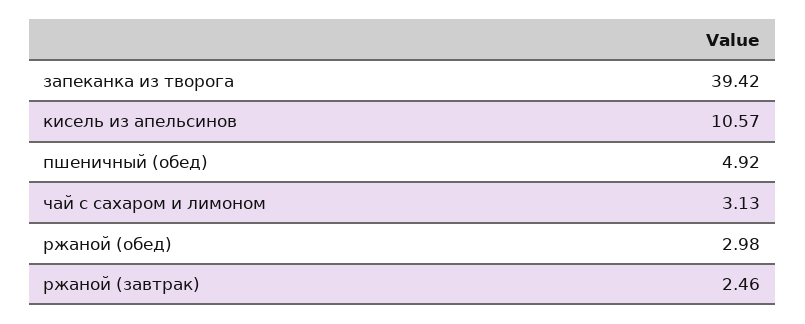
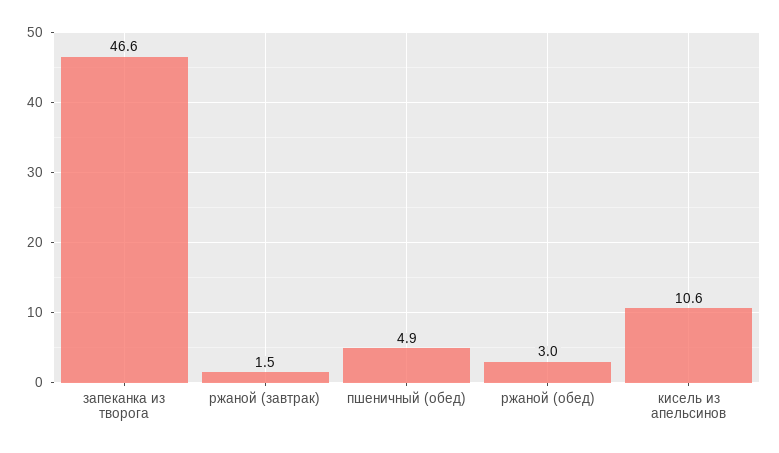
запеканка из творога: 39.42 -> 46.6
чай с сахаром и лимоном: 3.13 -> none
ржаной (завтрак): 2.46 -> 1.5

